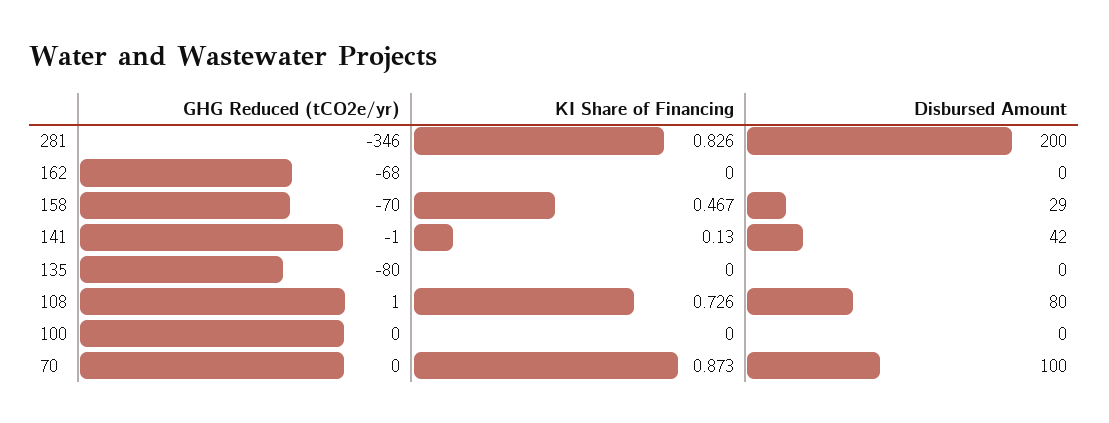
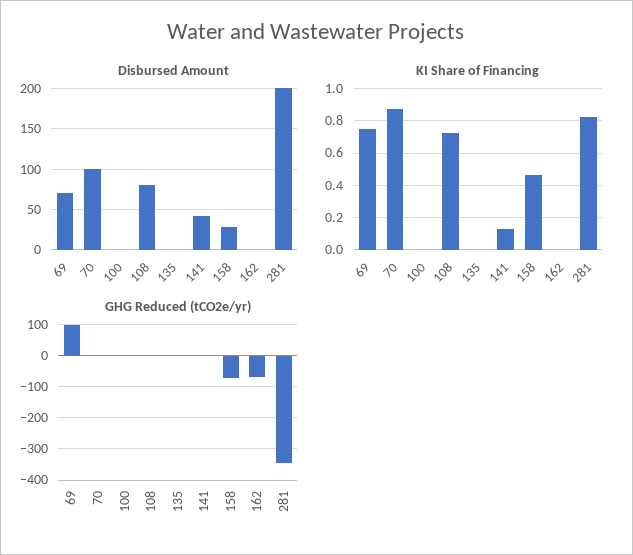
GHG Reduced (tCO2e/yr), 135: -80 -> 0
Disbursed Amount, 69: none -> 70
KI Share of Financing, 69: none -> 0.75
GHG Reduced (tCO2e/yr), 69: none -> 100

